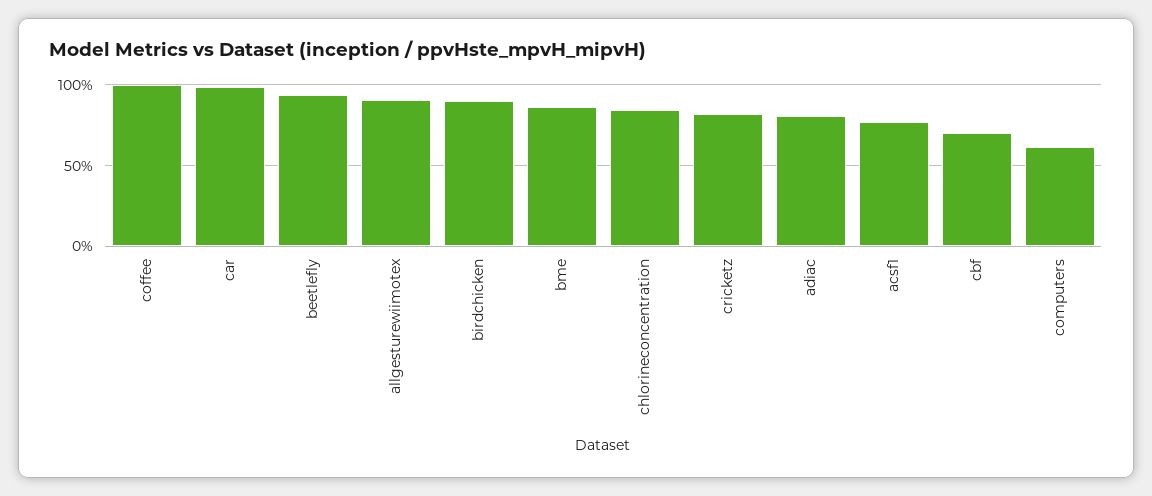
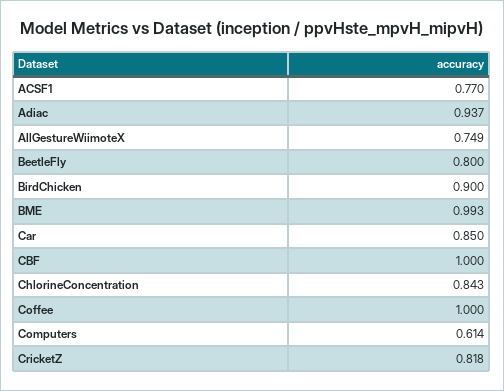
car: 1 -> 0.85
beetlefly: 0.95 -> 0.8
allgesturewiimotex: 0.9 -> 0.749
bme: 0.85 -> 0.993
adiac: 0.8 -> 0.937
cbf: 0.7 -> 1

